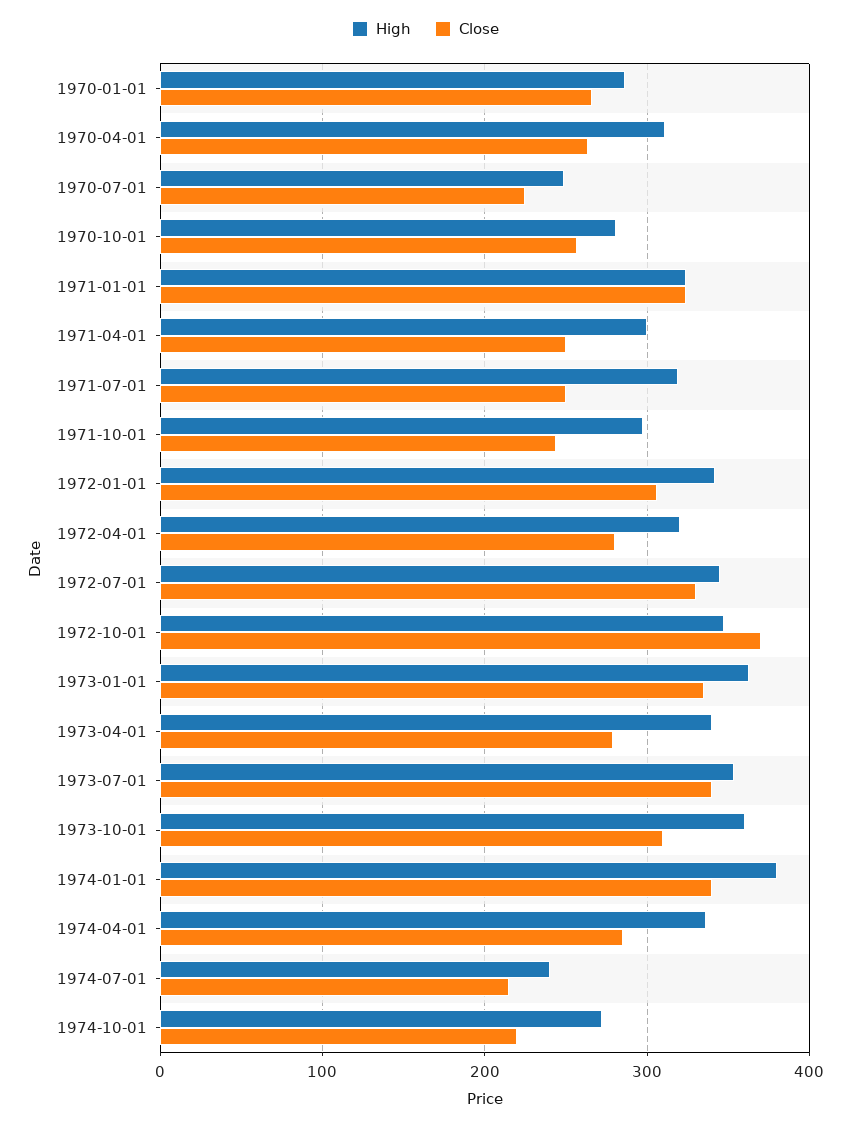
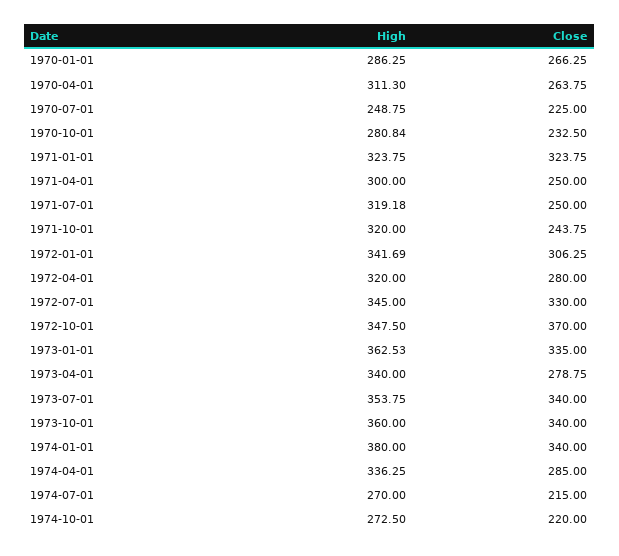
Close, 1970-10-01: 260 -> 232.5
High, 1971-10-01: 300 -> 320
Close, 1973-10-01: 310 -> 340
High, 1974-07-01: 240 -> 270

